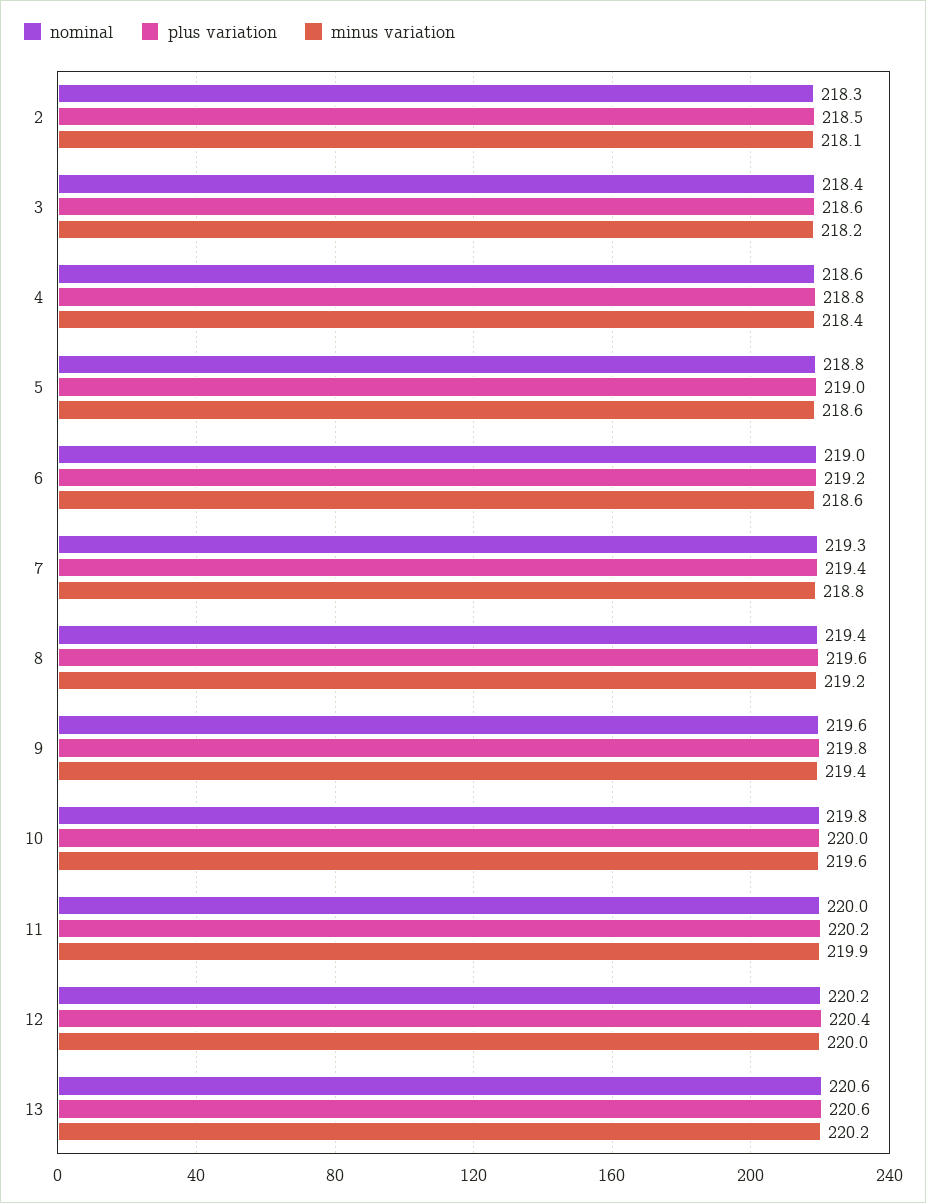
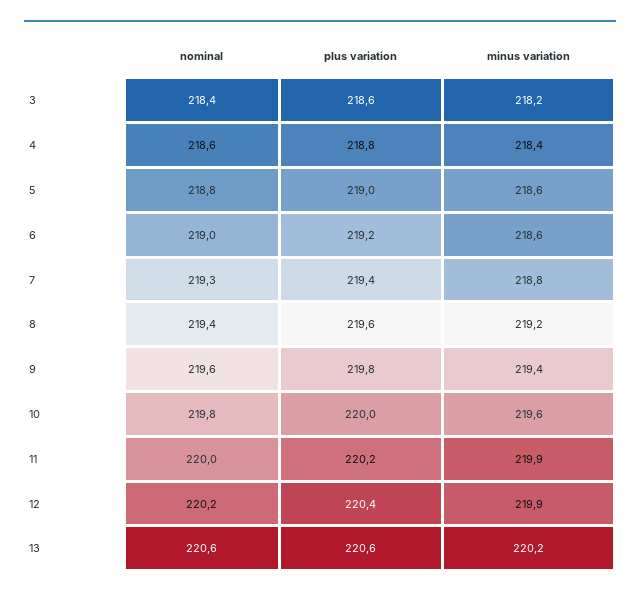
nominal, 2: 218.3 -> none
plus variation, 2: 218.5 -> none
minus variation, 2: 218.1 -> none
minus variation, 12: 220 -> 219.9

